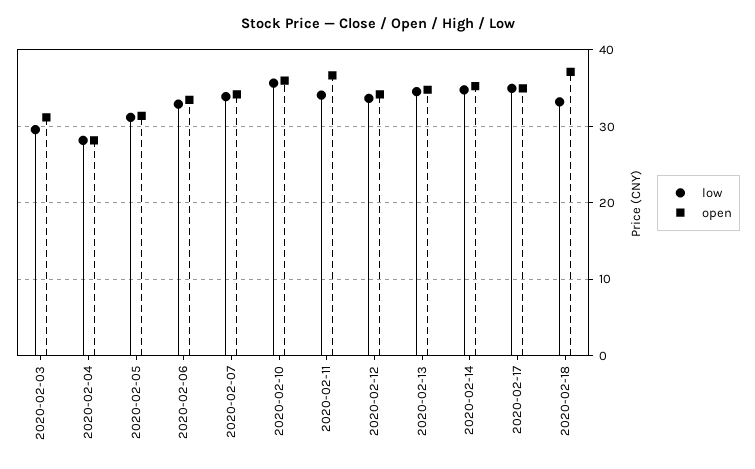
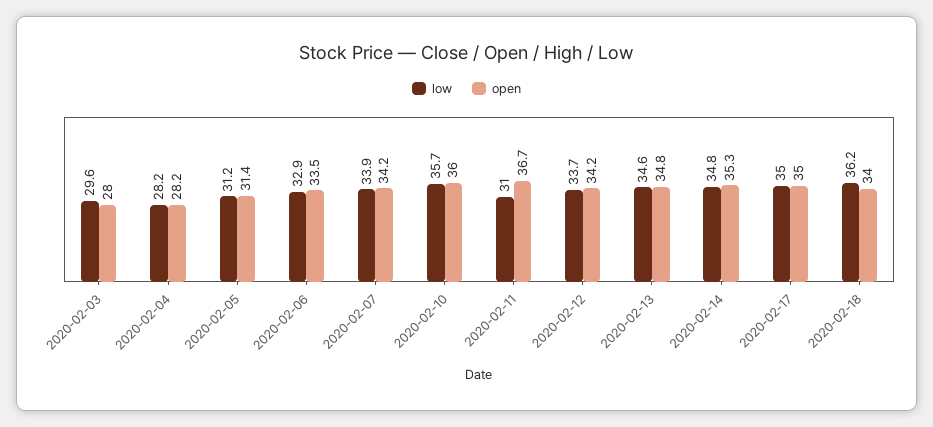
open, 2020-02-03: 31 -> 28
low, 2020-02-11: 34 -> 31
low, 2020-02-18: 33 -> 36.2
open, 2020-02-18: 37 -> 34

